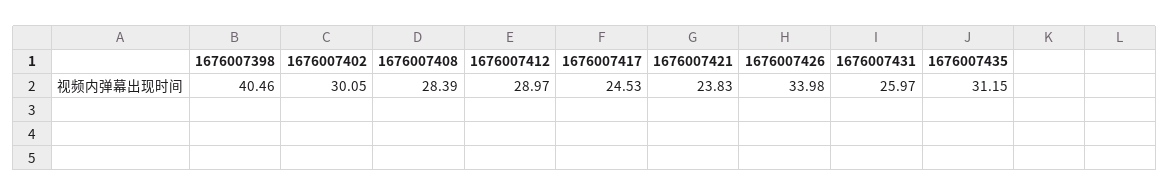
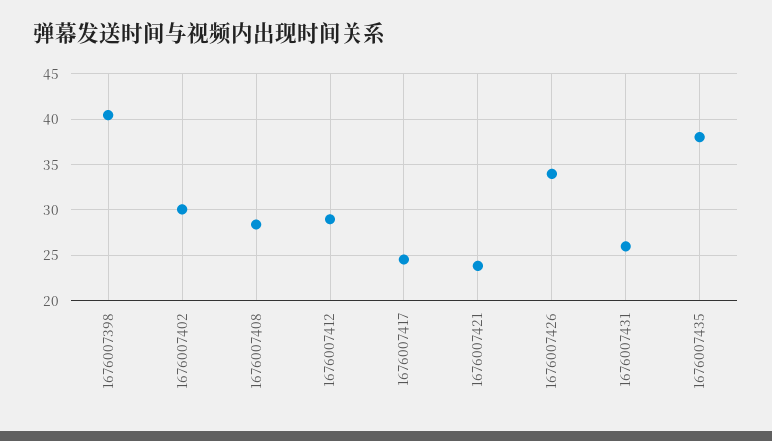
1676007435: 31.15 -> 38

